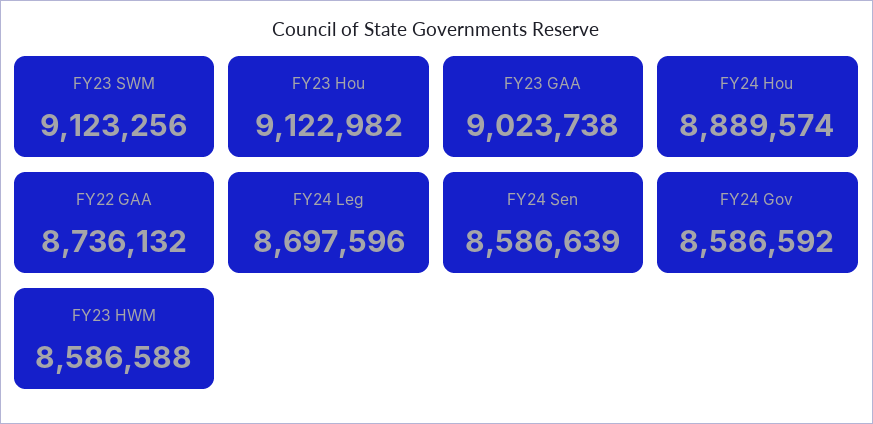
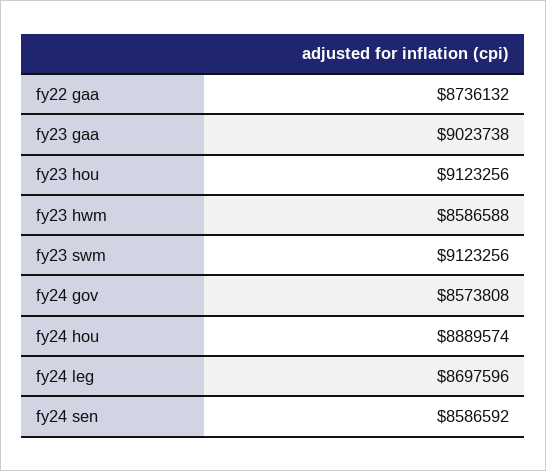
FY23 Hou: 9122982 -> 9123256
FY24 Sen: 8586639 -> 8586592
FY24 Gov: 8586592 -> 8573808

